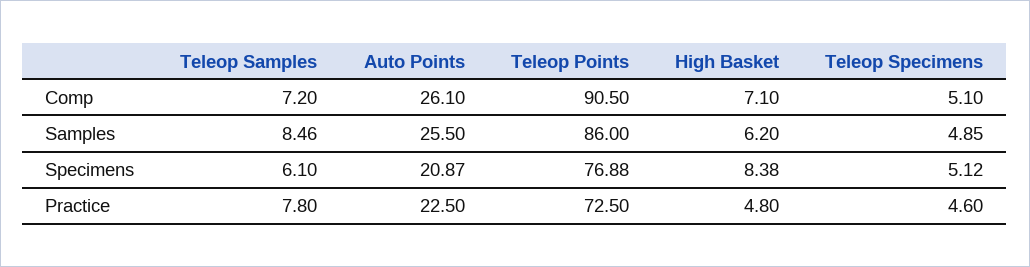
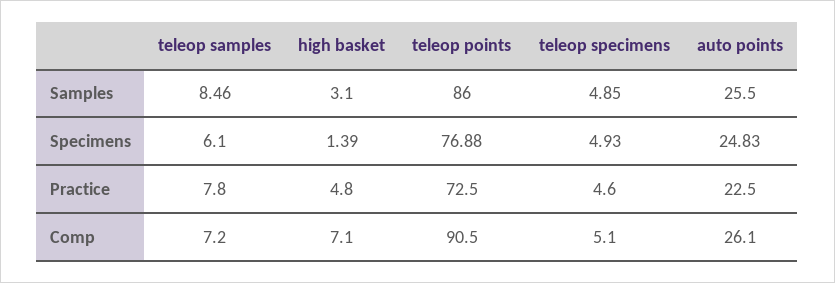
High Basket, Samples: 6.2 -> 3.1
Auto Points, Specimens: 20.87 -> 24.83
High Basket, Specimens: 8.38 -> 1.39
Teleop Specimens, Specimens: 5.12 -> 4.93

